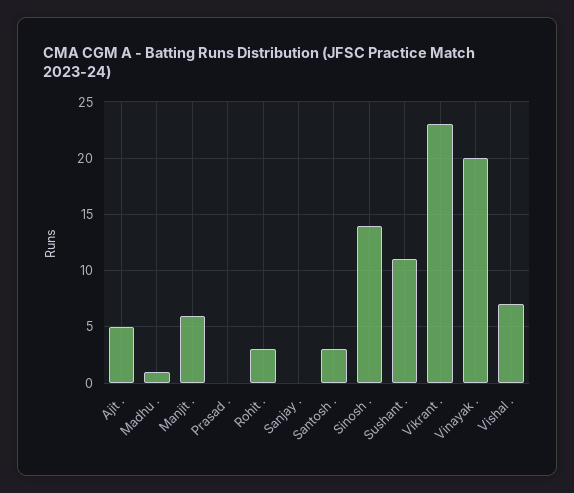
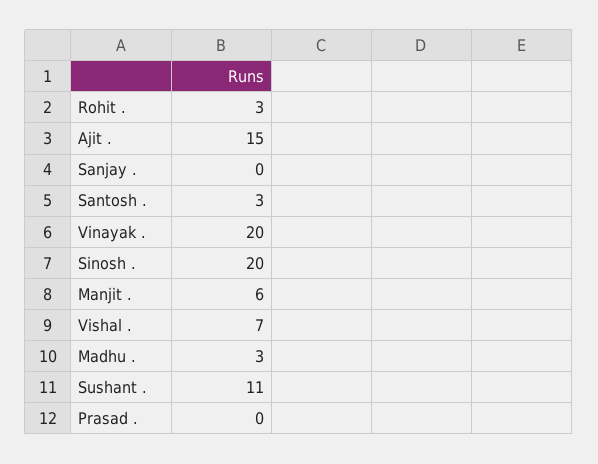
Ajit .: 5 -> 15
Madhu .: 1 -> 3
Sinosh .: 14 -> 20
Vikrant .: 23 -> none

